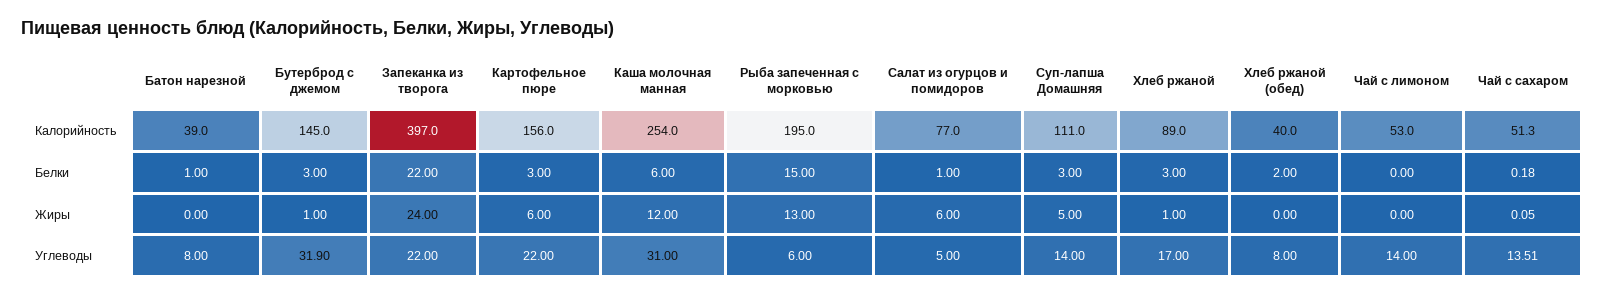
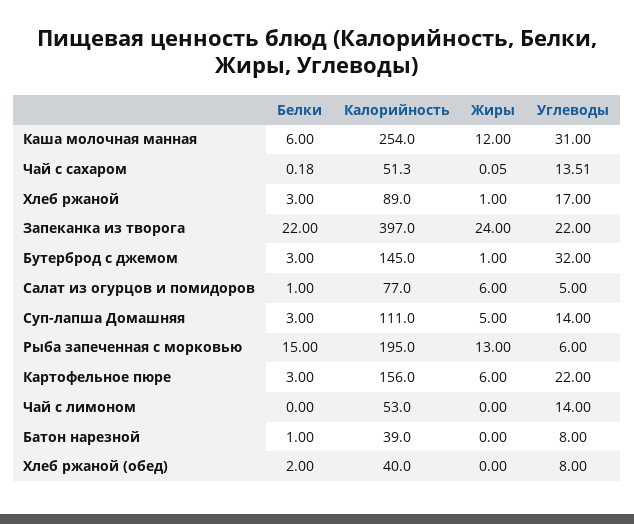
Бутерброд с джемом, Углеводы: 31.9 -> 32

